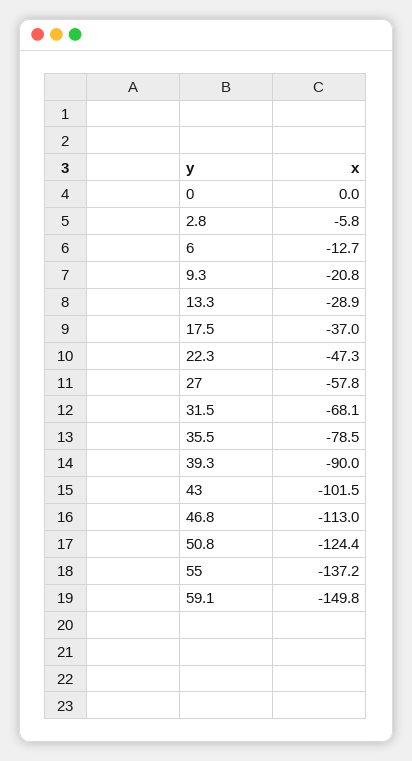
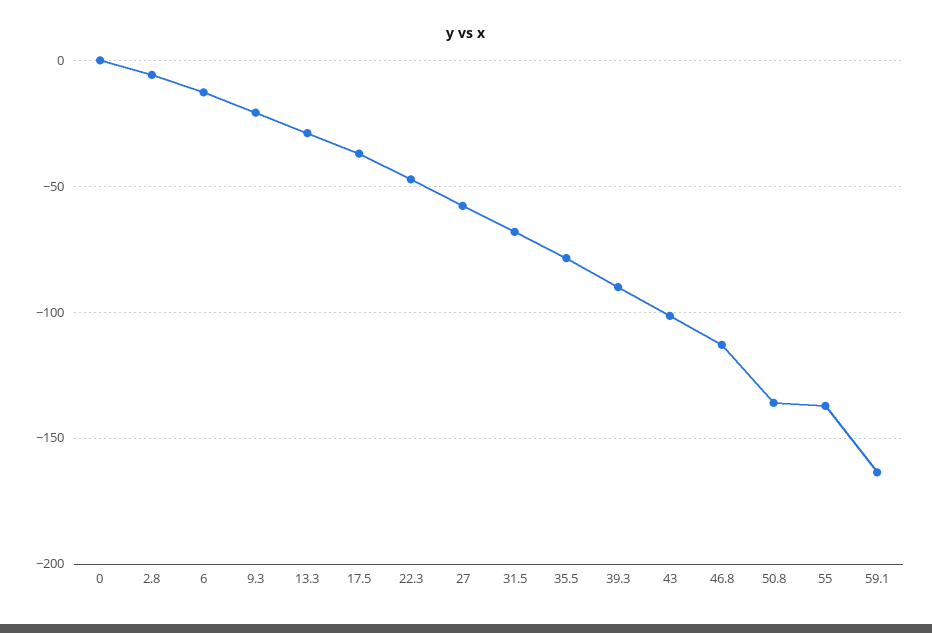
50.8: -124.4 -> -135
59.1: -149.8 -> -165

